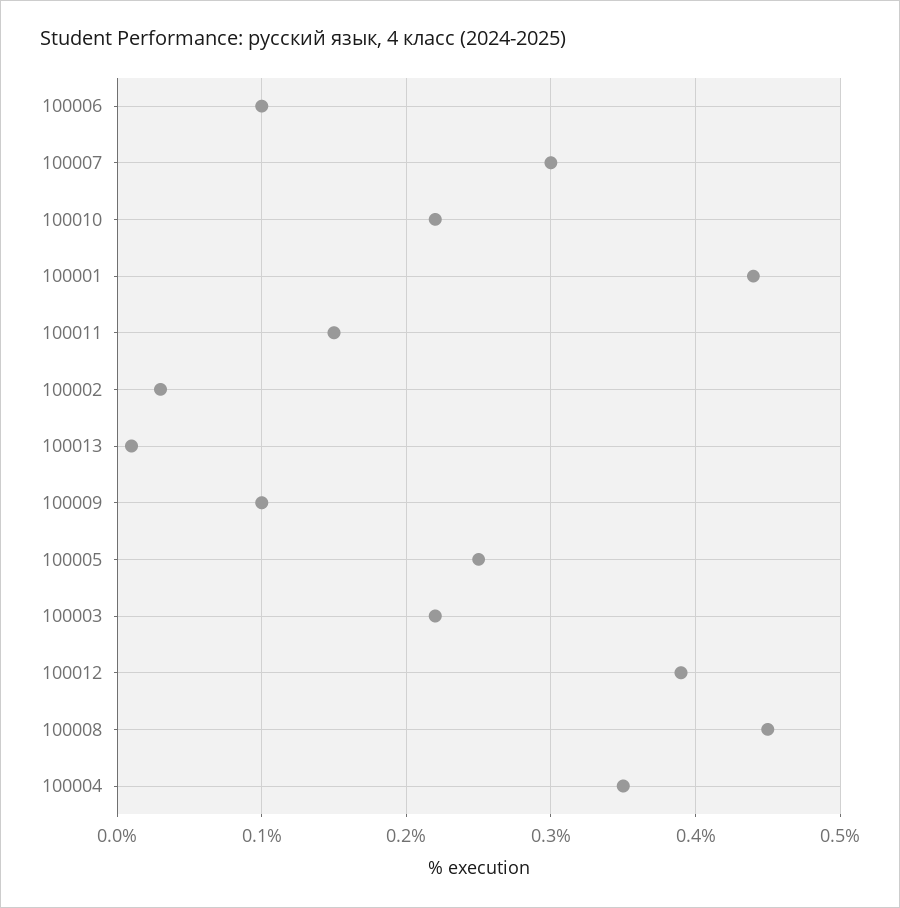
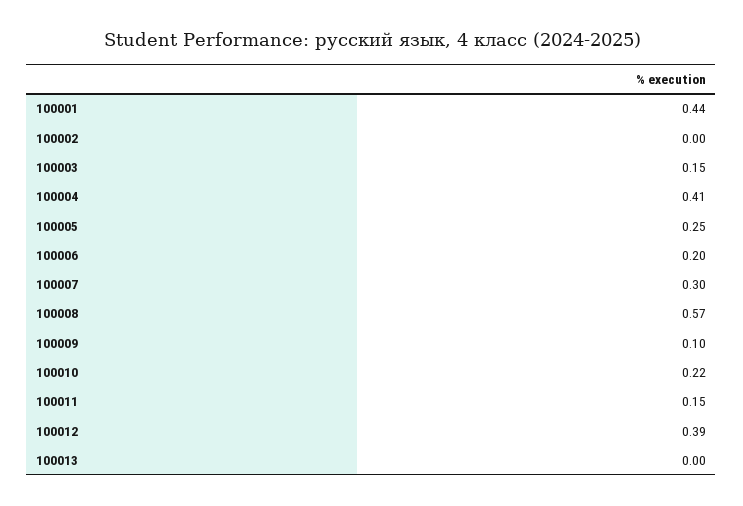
100006: 0.1 -> 0.2
100002: 0.03 -> 0
100013: 0.01 -> 0
100003: 0.22 -> 0.15
100008: 0.45 -> 0.57
100004: 0.35 -> 0.41

